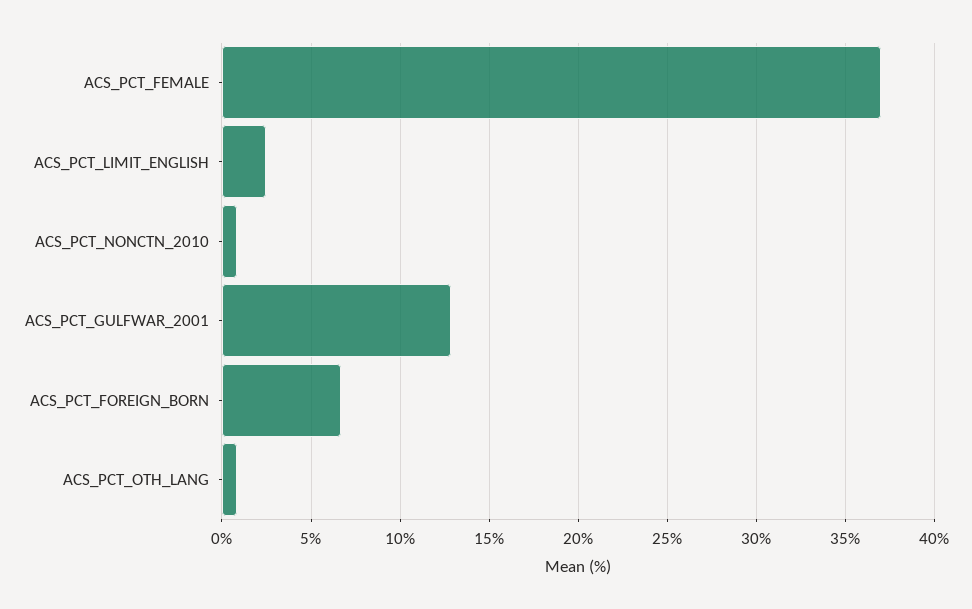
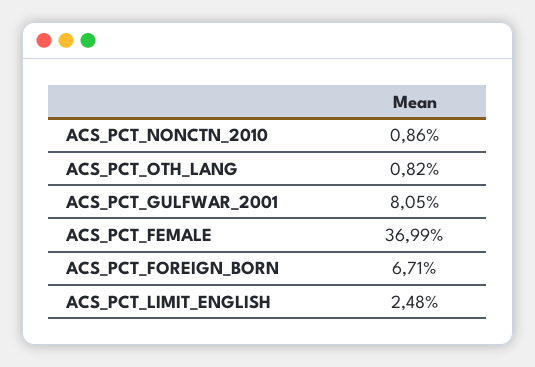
ACS_PCT_GULFWAR_2001: 13 -> 8.05

